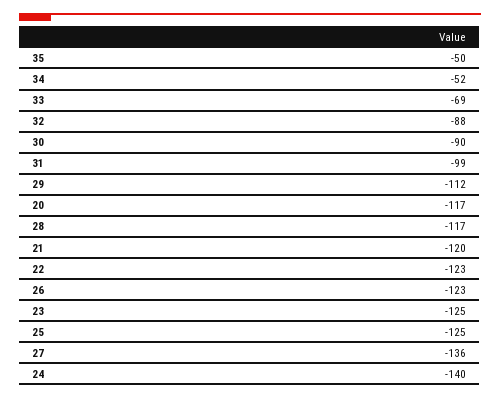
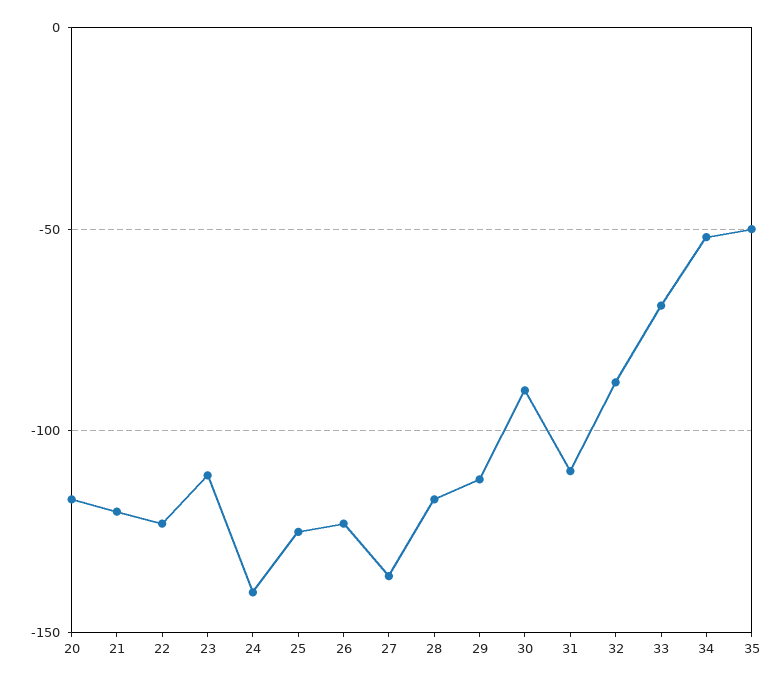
31: -99 -> -110
23: -125 -> -110

